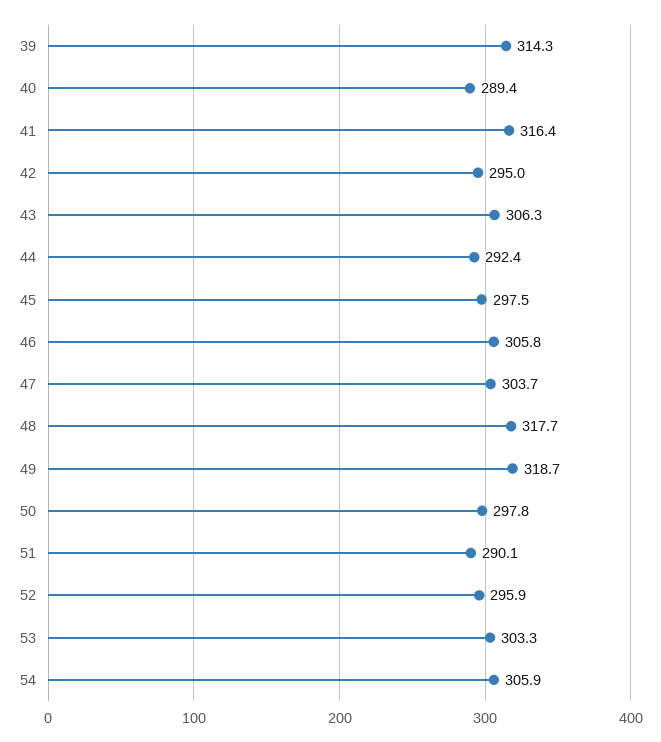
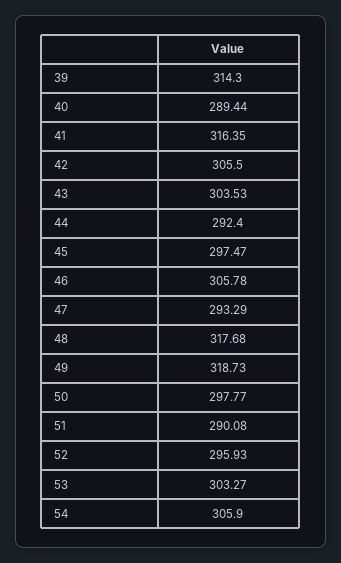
42: 295 -> 305.5
43: 306.3 -> 303.53
47: 303.7 -> 293.29

